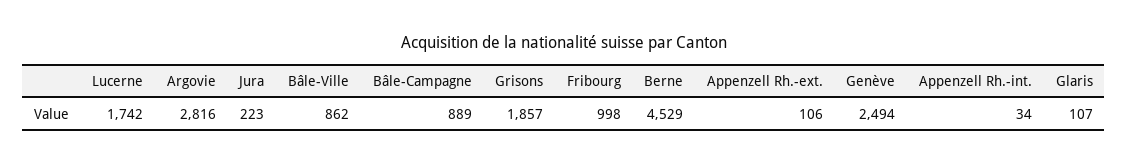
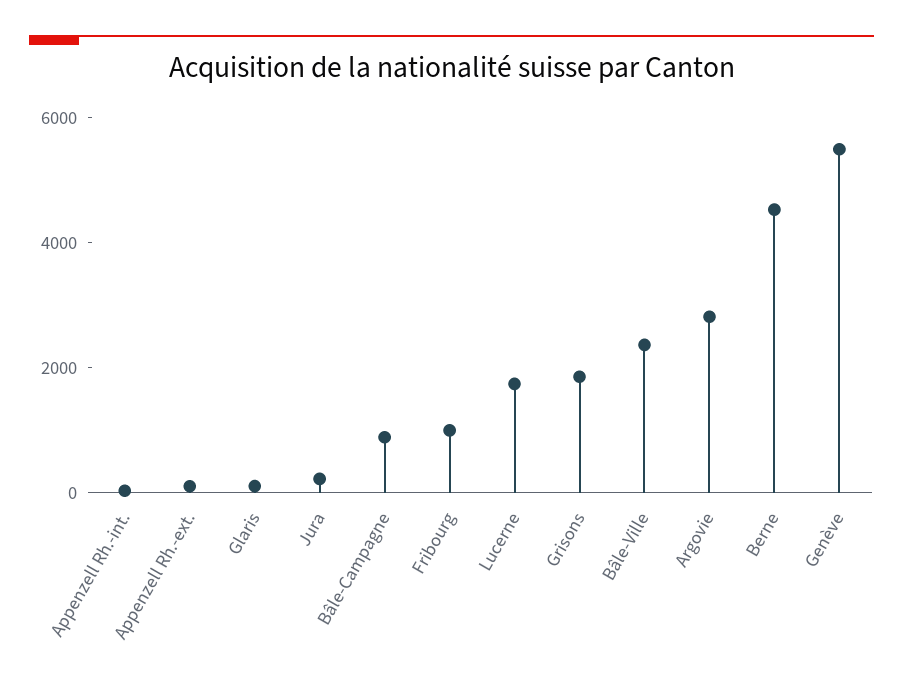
Bâle-Ville: 862 -> 2500
Genève: 2494 -> 5500

